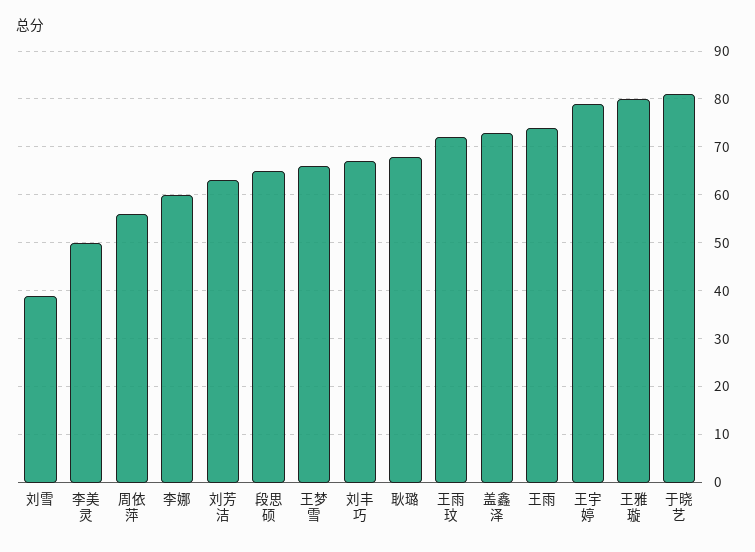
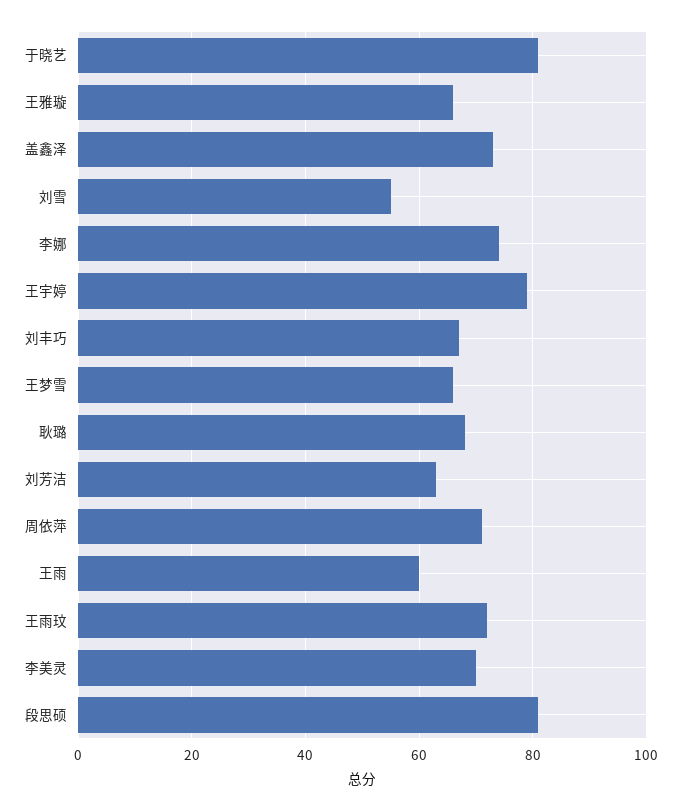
刘雪: 40 -> 55
李美灵: 50 -> 70
周依萍: 55 -> 70
李娜: 60 -> 75
段思硕: 65 -> 80
王雨: 75 -> 60
王雅璇: 80 -> 65

